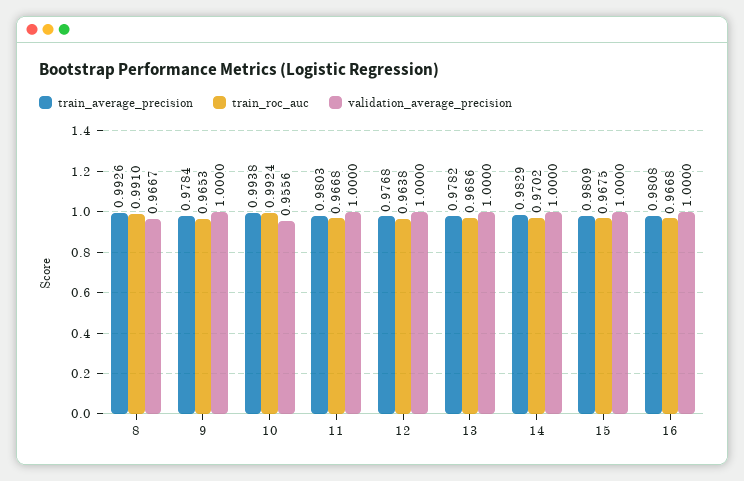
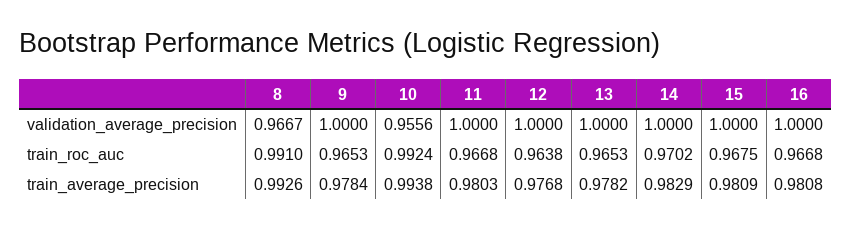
train_roc_auc, 13: 0.9686 -> 0.9653

